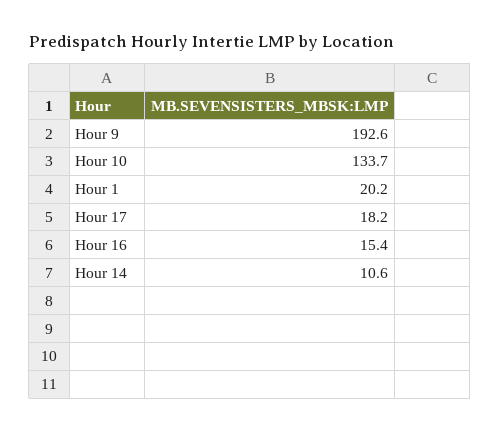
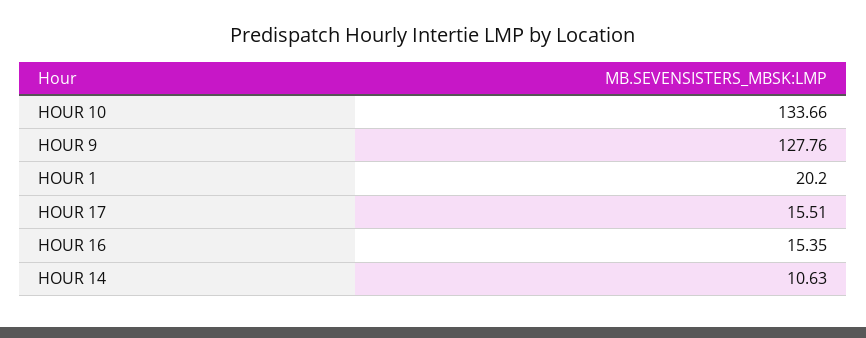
Hour 9: 192.6 -> 127.76
Hour 17: 18.2 -> 15.51

